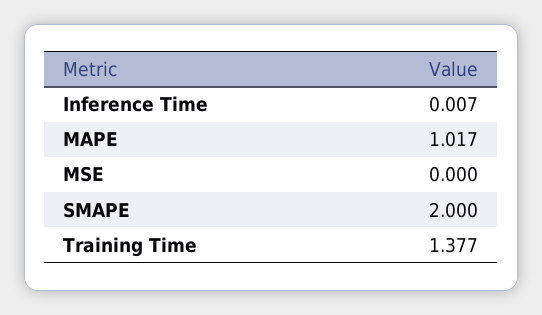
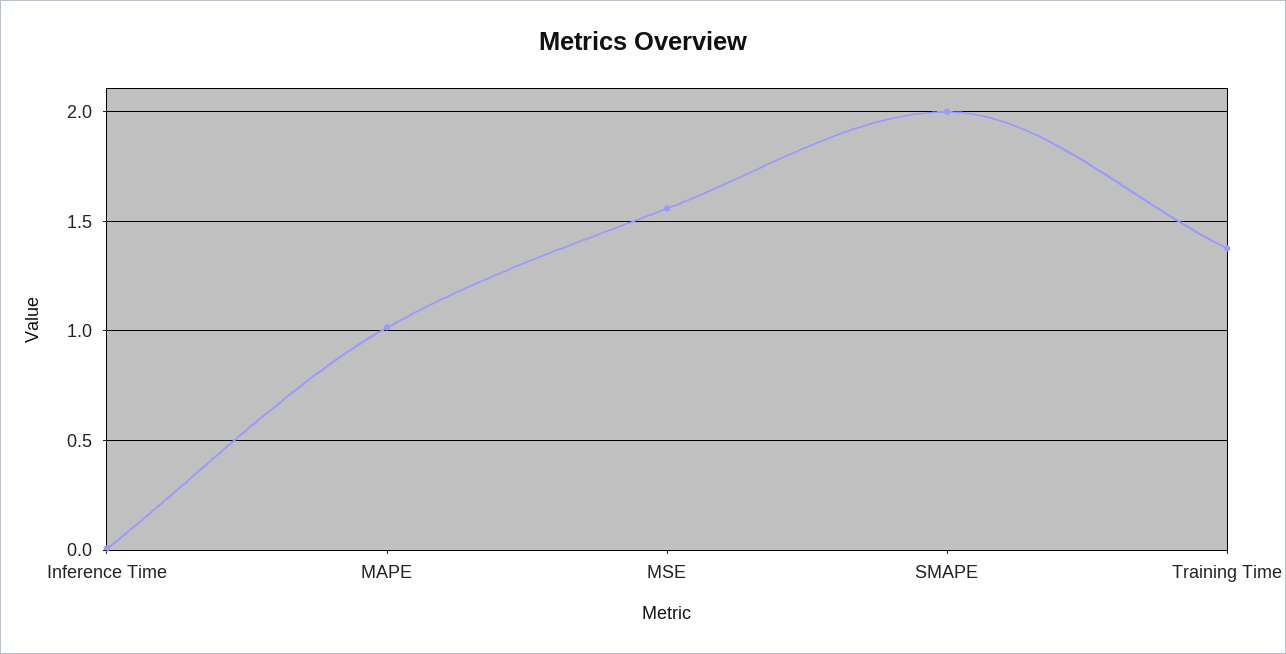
MSE: 0 -> 1.55

